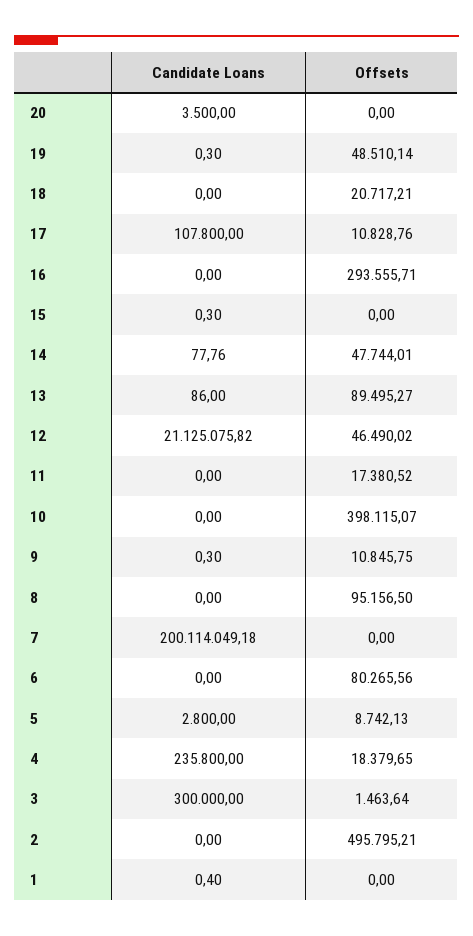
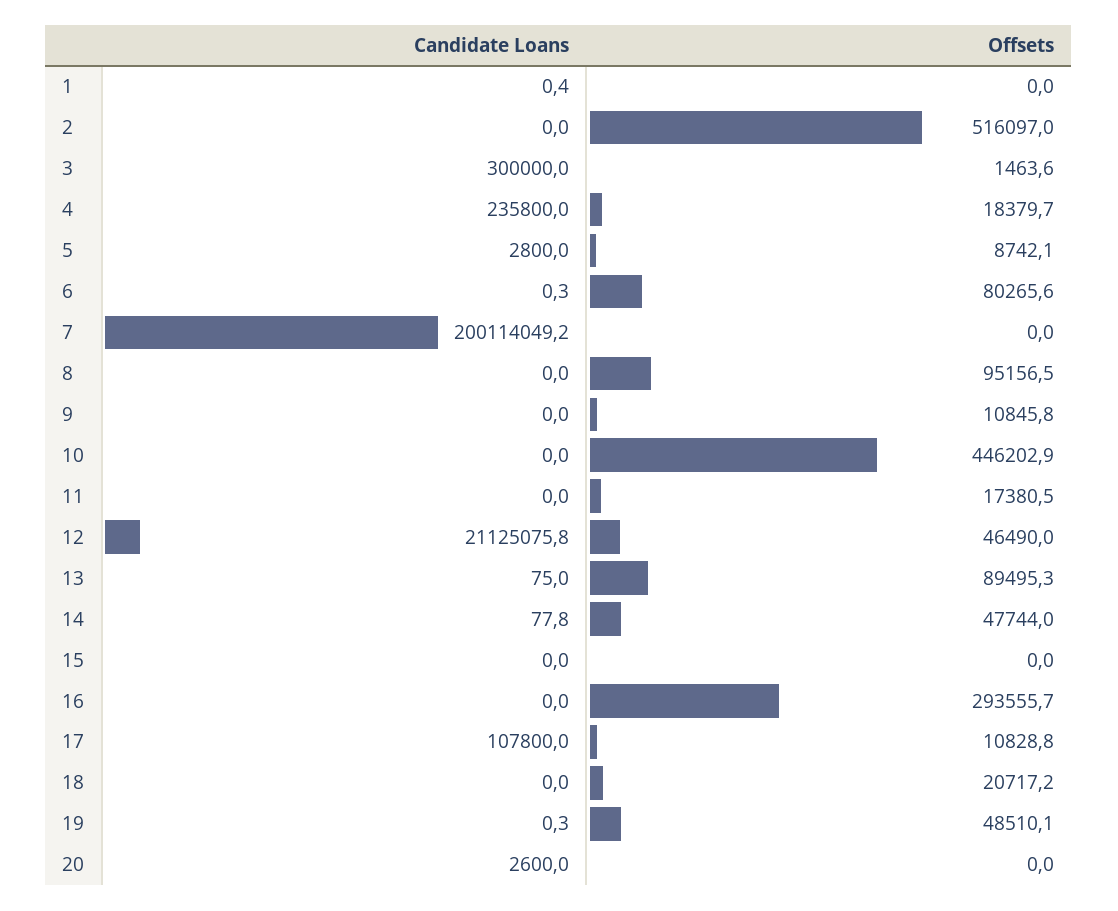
Candidate Loans, 20: 3500 -> 2600
Candidate Loans, 15: 0.3 -> 0
Candidate Loans, 13: 86 -> 75
Offsets, 10: 398115.07 -> 446202.9
Candidate Loans, 9: 0.3 -> 0
Candidate Loans, 6: 0 -> 0.3
Offsets, 2: 495795.21 -> 516097

